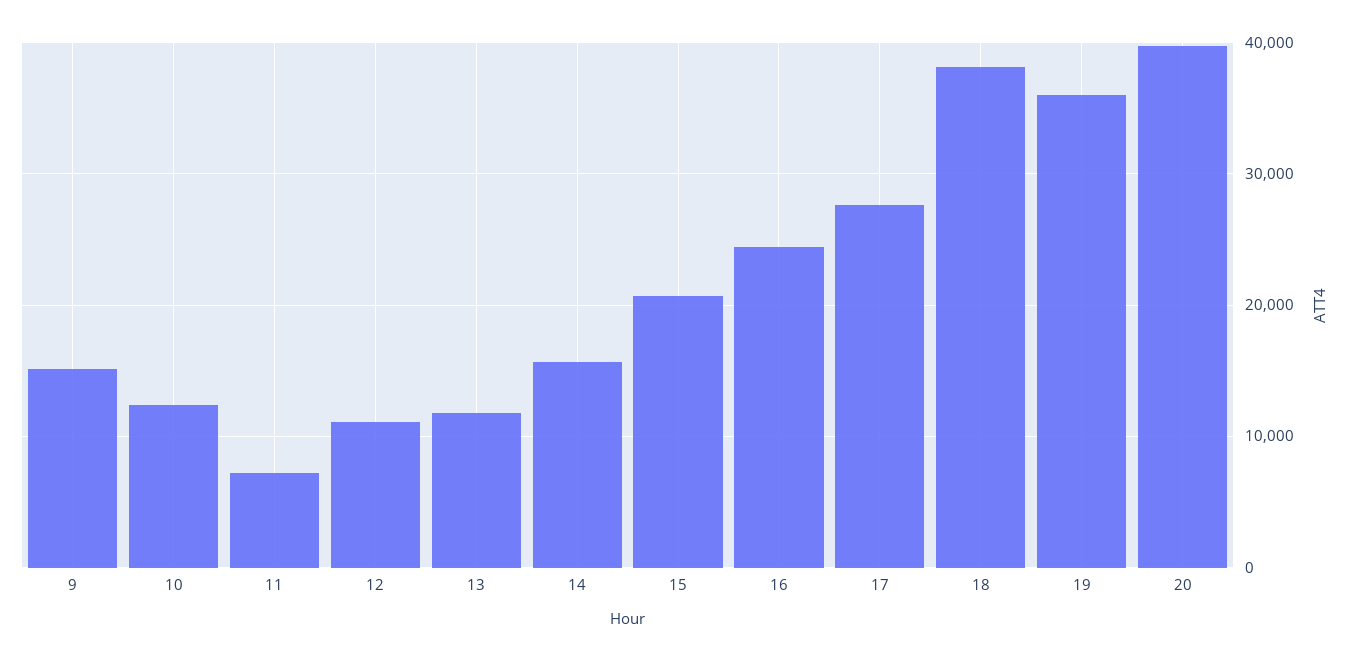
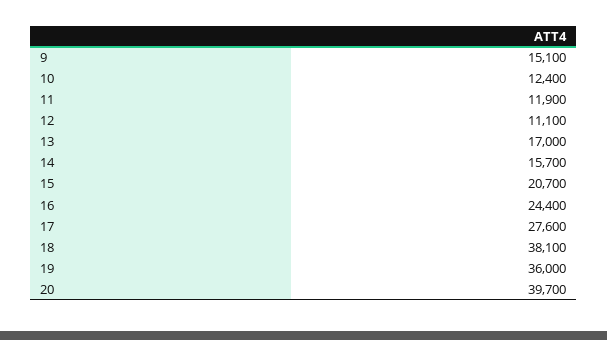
11: 7000 -> 11900
13: 12000 -> 17000

